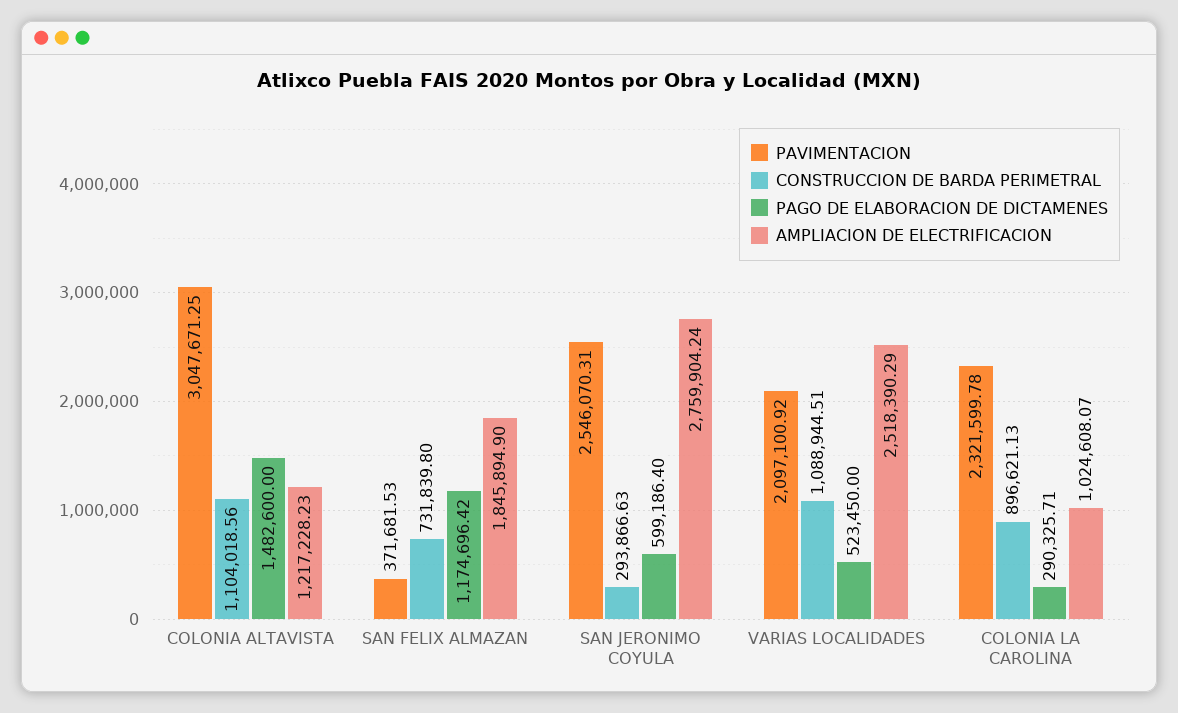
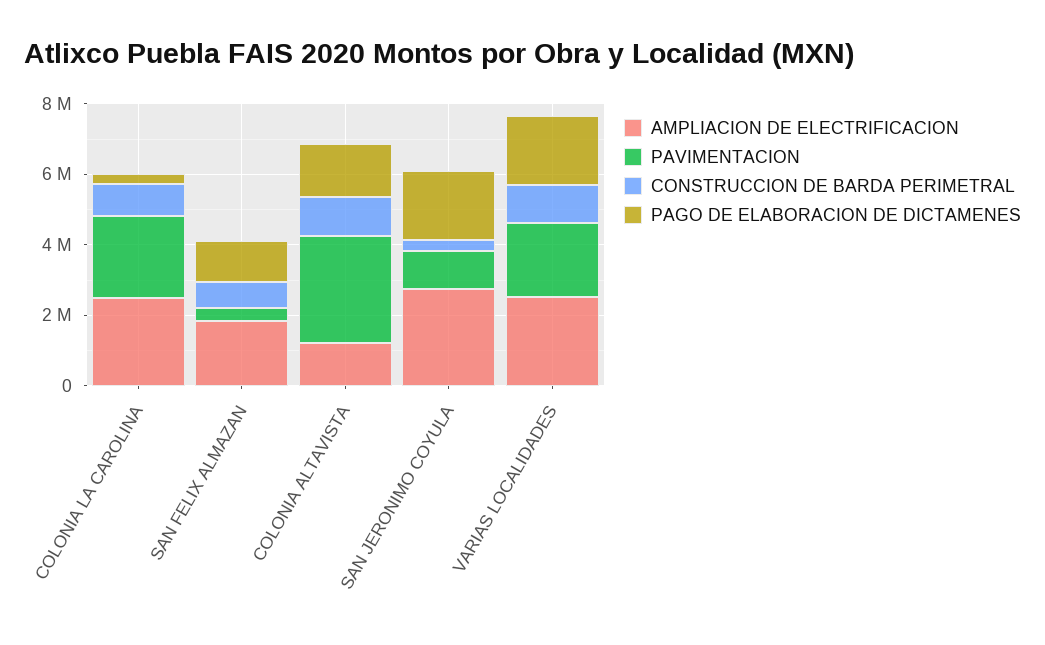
PAVIMENTACION, SAN JERONIMO COYULA: 2546070.31 -> 1000000
PAGO DE ELABORACION DE DICTAMENES, SAN JERONIMO COYULA: 599186.4 -> 2000000
PAGO DE ELABORACION DE DICTAMENES, VARIAS LOCALIDADES: 523450 -> 2000000
AMPLIACION DE ELECTRIFICACION, COLONIA LA CAROLINA: 1024608.07 -> 2500000

